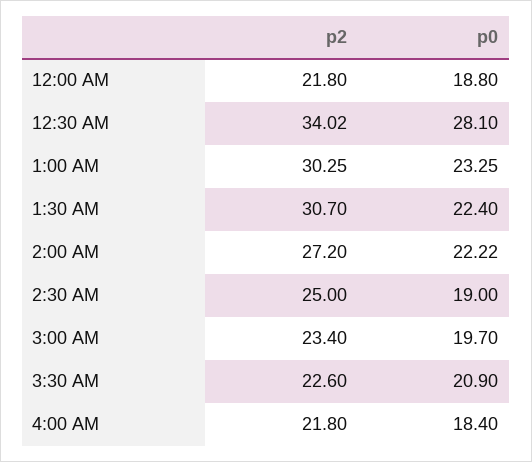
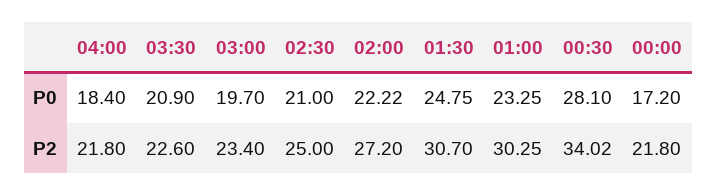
p0, 12:00 AM: 18.8 -> 17.2
p0, 1:30 AM: 22.4 -> 24.75
p0, 2:30 AM: 19 -> 21

